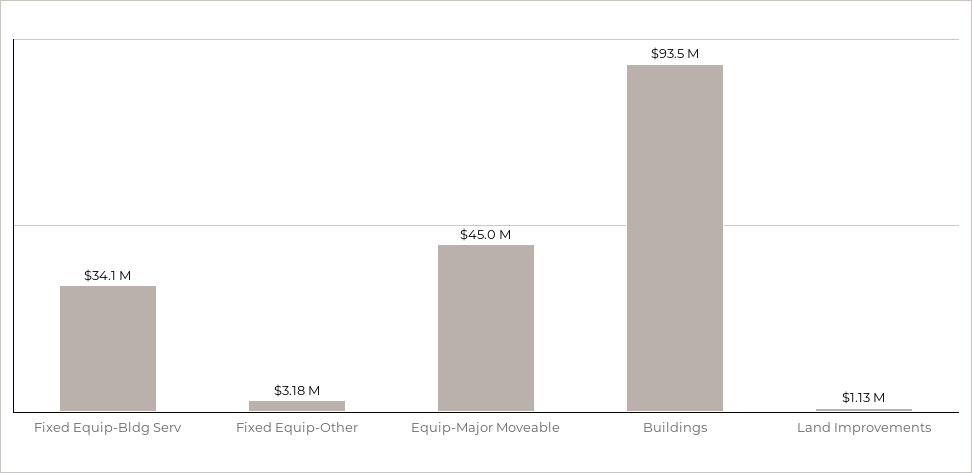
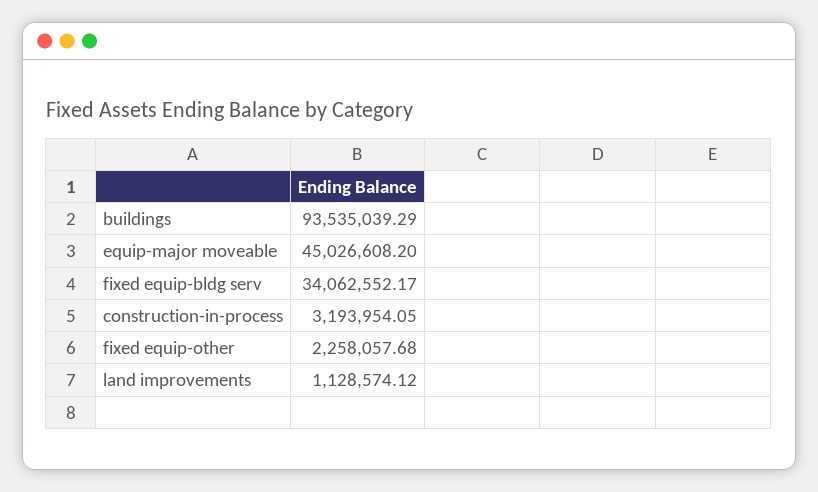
Fixed Equip-Other: 3180000 -> 2258057.68
construction-in-process: none -> 3193954.05

